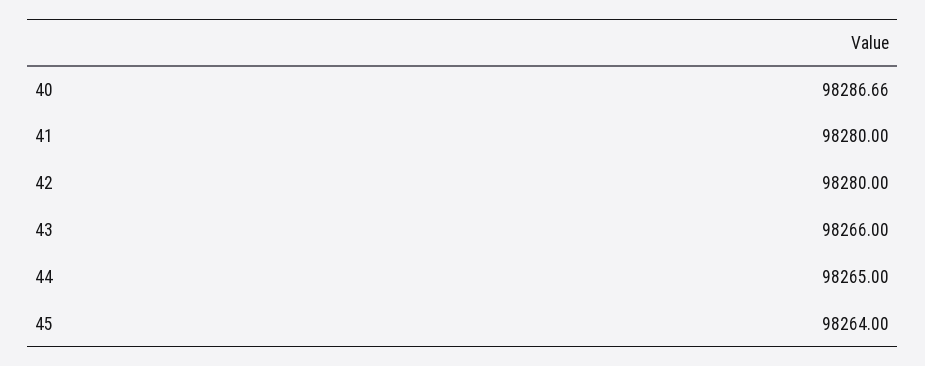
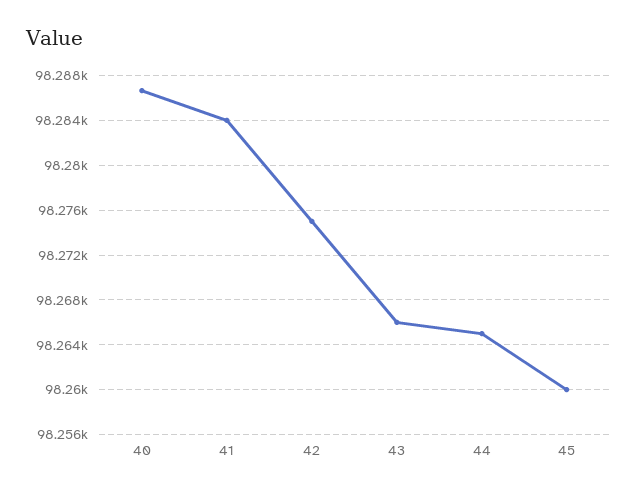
41: 98280 -> 98284
42: 98280 -> 98275
45: 98264 -> 98260

